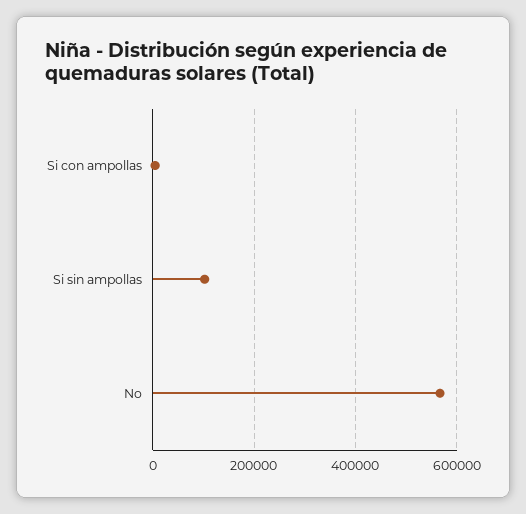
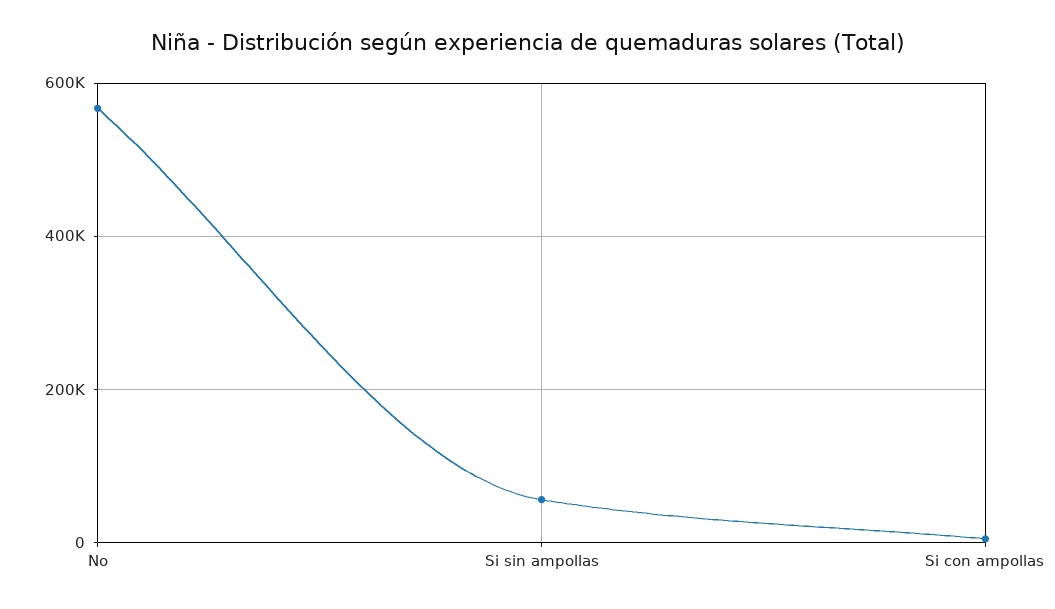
Si sin ampollas: 100000 -> 60000

